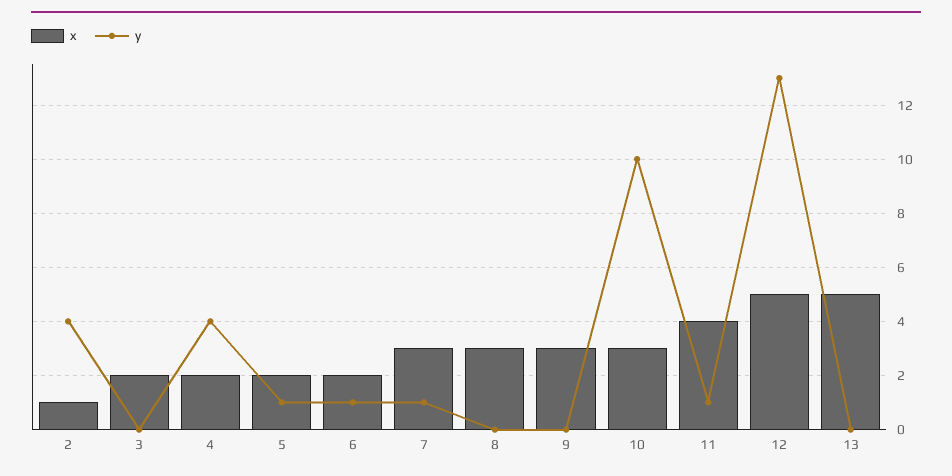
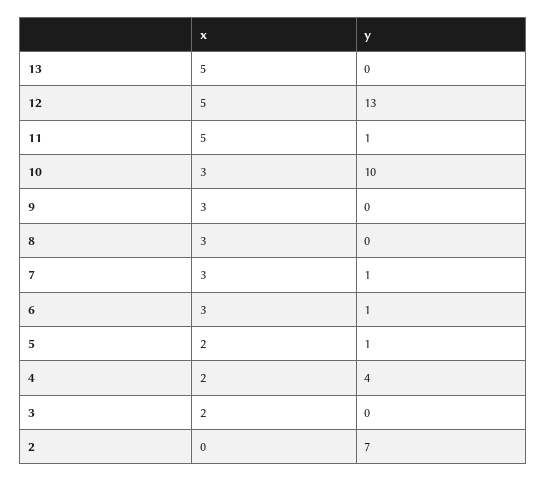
x, 2: 1 -> 0
y, 2: 4 -> 7
x, 6: 2 -> 3
x, 11: 4 -> 5

